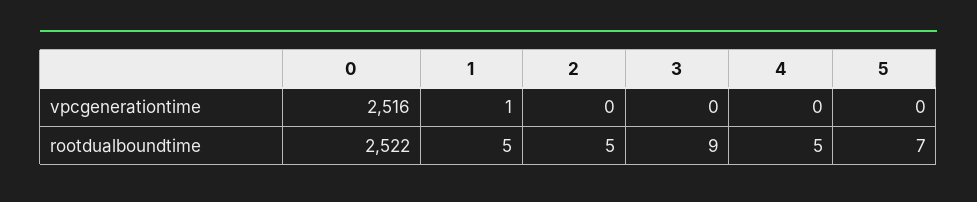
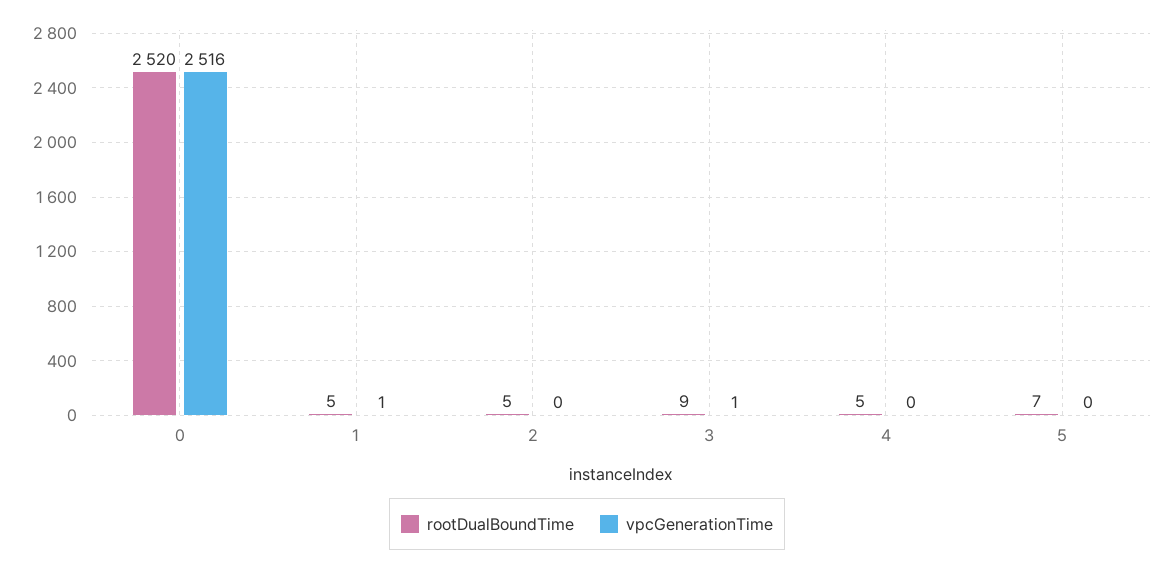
vpcgenerationtime, 3: 0 -> 1
rootdualboundtime, 0: 2522 -> 2520

